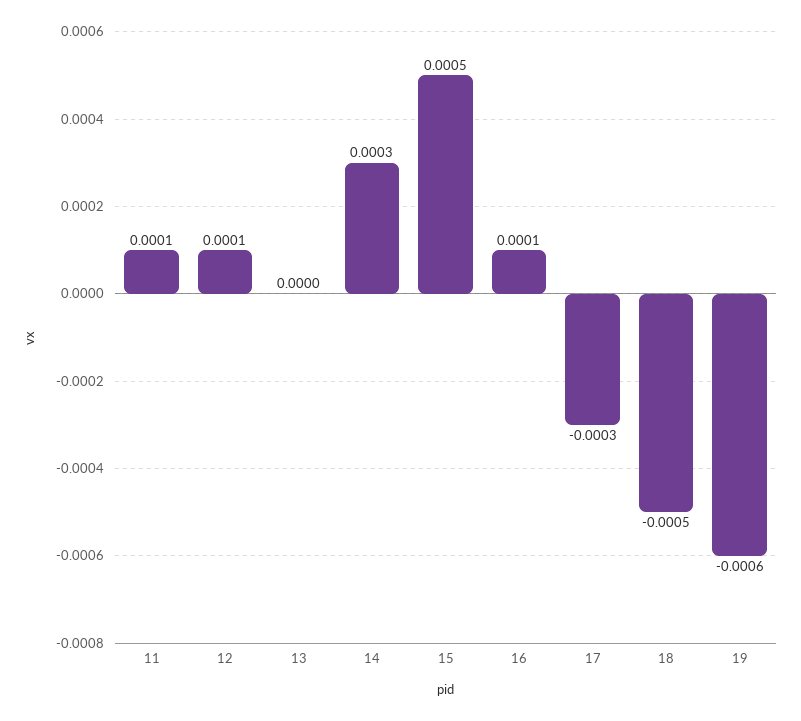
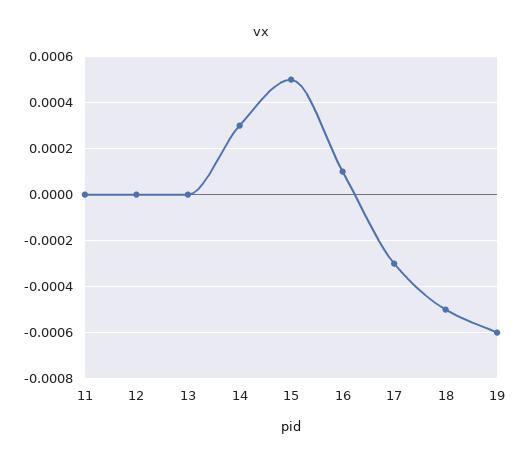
11: 0.0001 -> 0
12: 0.0001 -> 0

